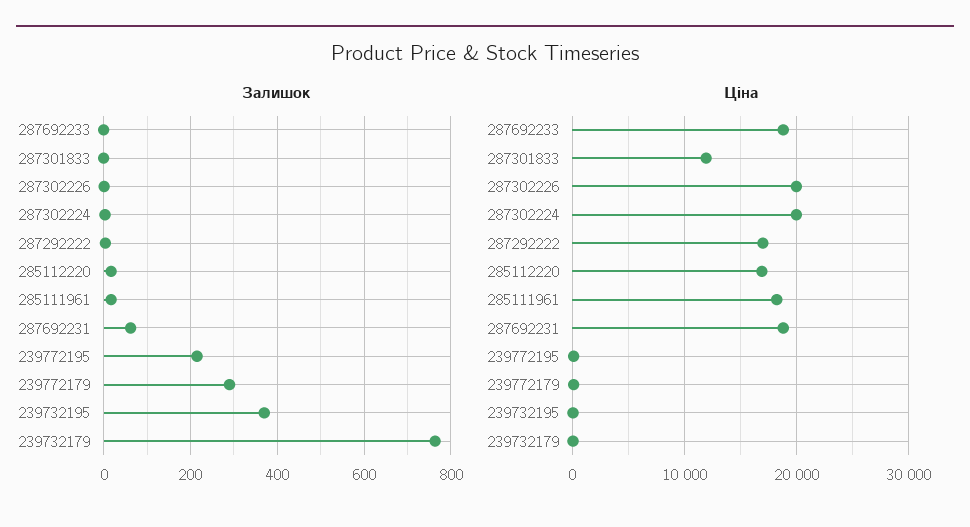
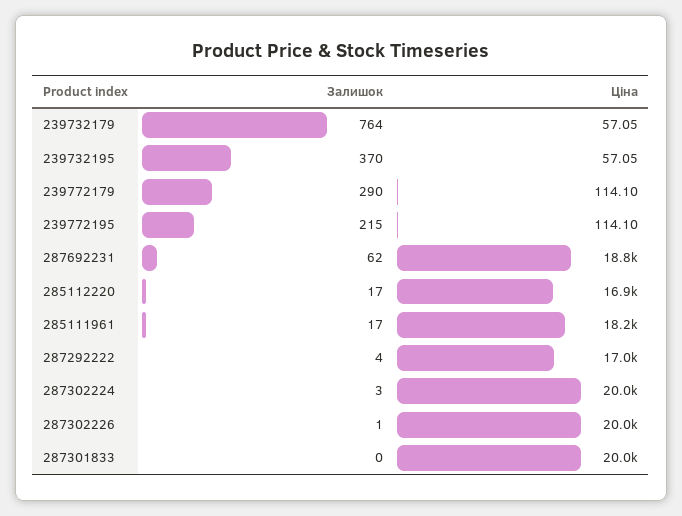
Залишок, 287692233: 0 -> none
Ціна, 287692233: 19000 -> none
Ціна, 287301833: 12000 -> 20000

